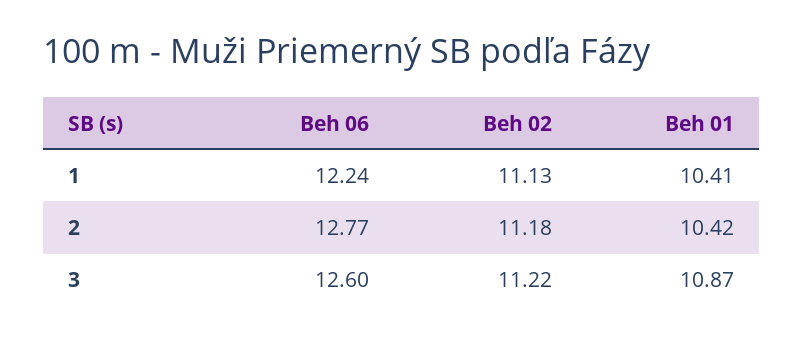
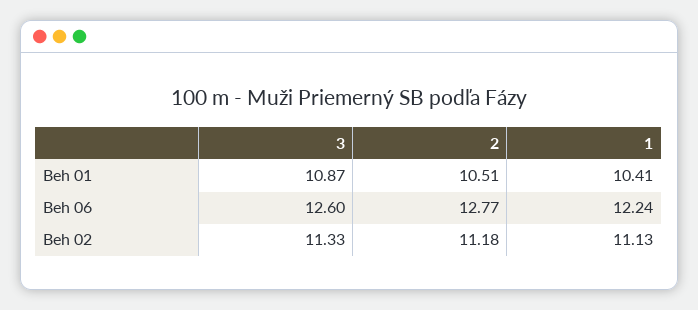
Beh 01, 2: 10.42 -> 10.51
Beh 02, 3: 11.22 -> 11.33

